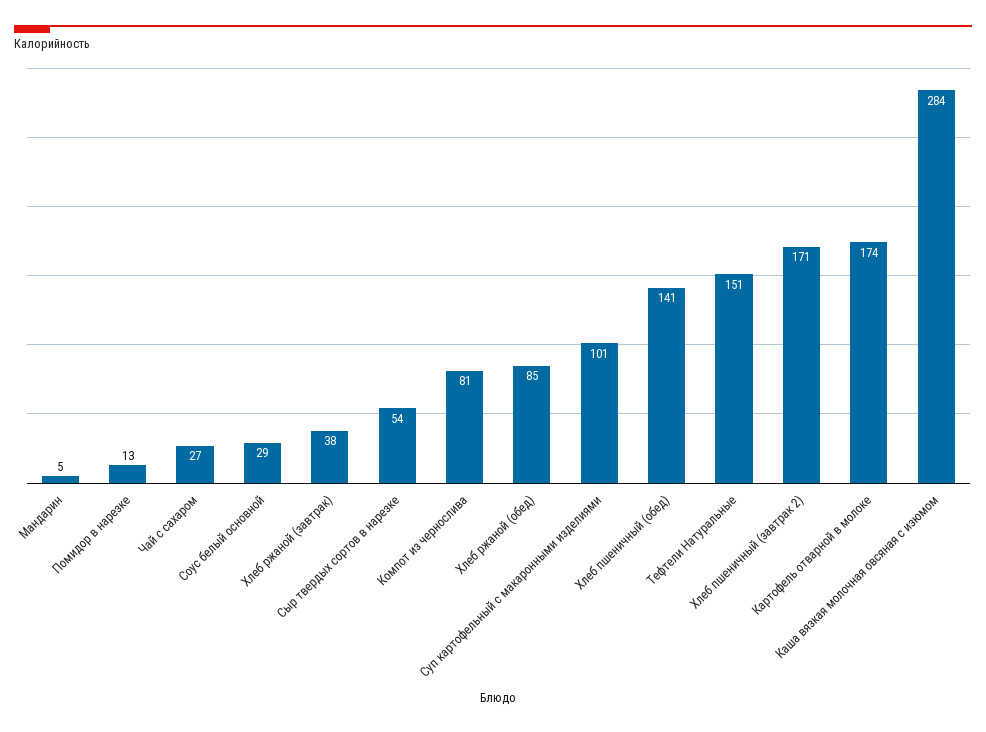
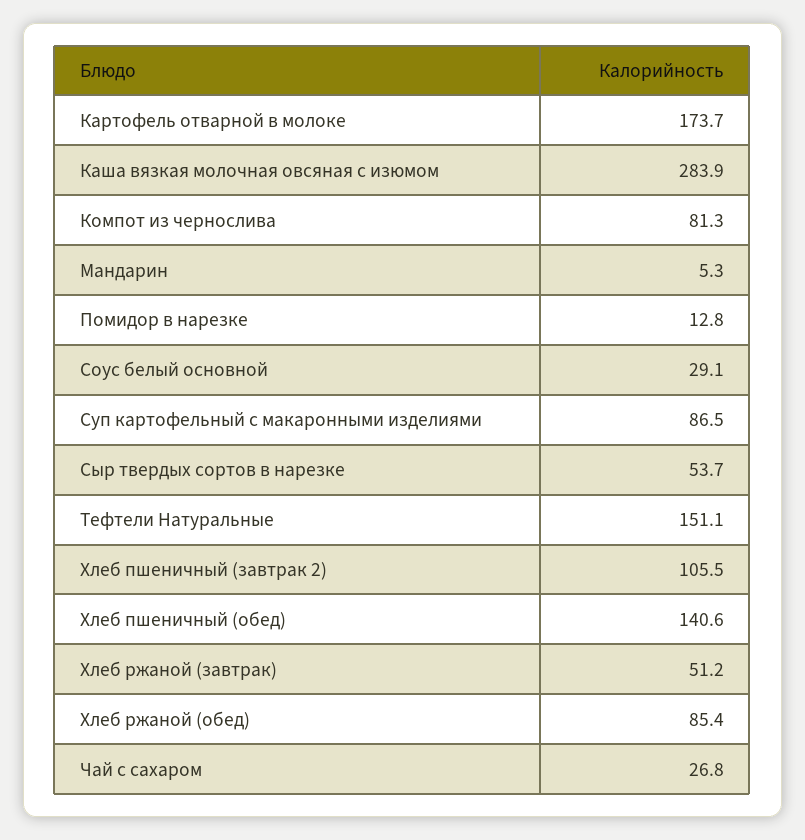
Хлеб ржаной (завтрак): 38 -> 51.2
Суп картофельный с макаронными изделиями: 101 -> 86.5
Хлеб пшеничный (завтрак 2): 171 -> 105.5

